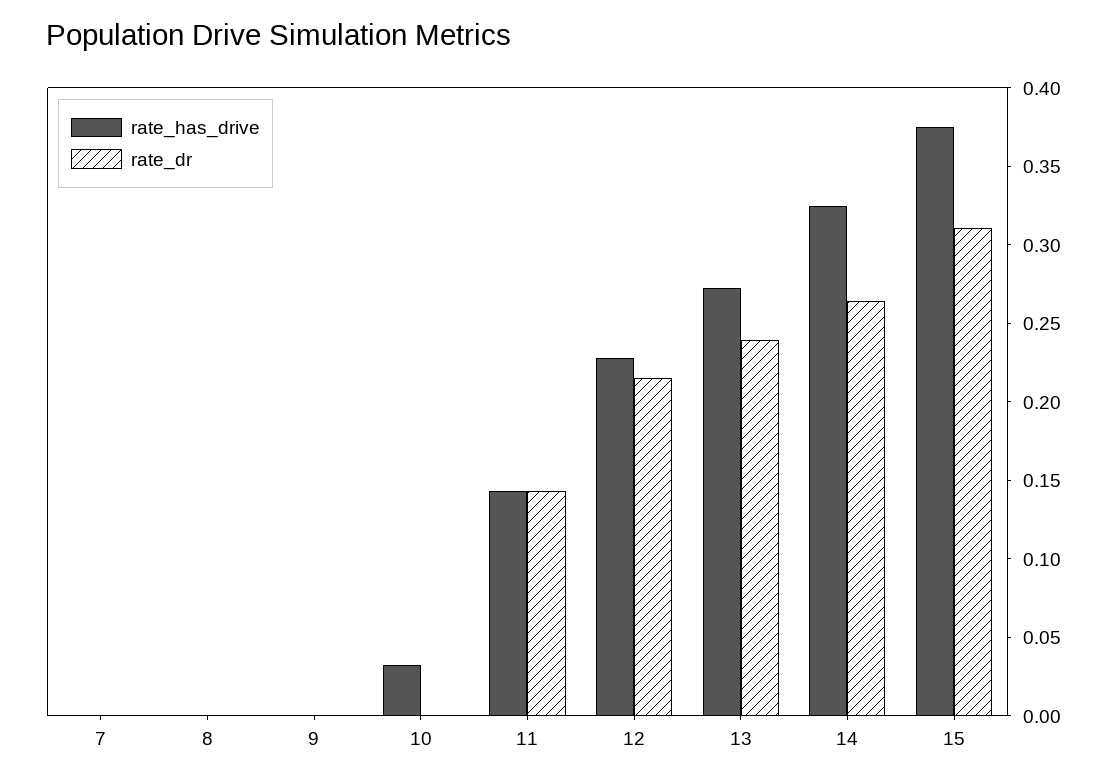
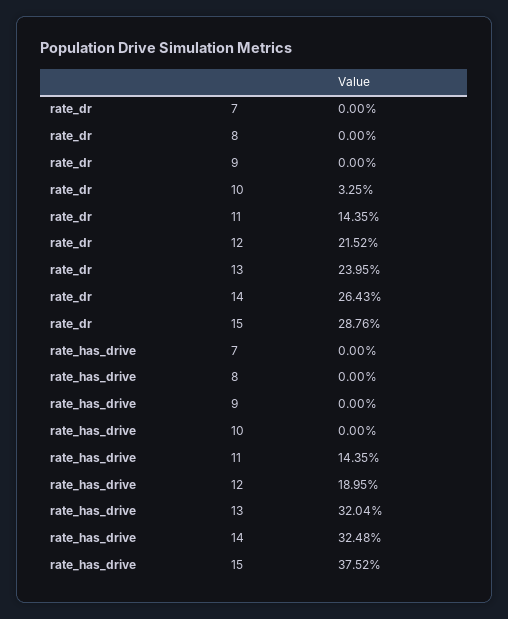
rate_has_drive, 10: 0.03 -> 0
rate_dr, 10: 0 -> 0.0325
rate_has_drive, 12: 0.23 -> 0.1895
rate_has_drive, 13: 0.27 -> 0.3204
rate_dr, 15: 0.31 -> 0.2876

